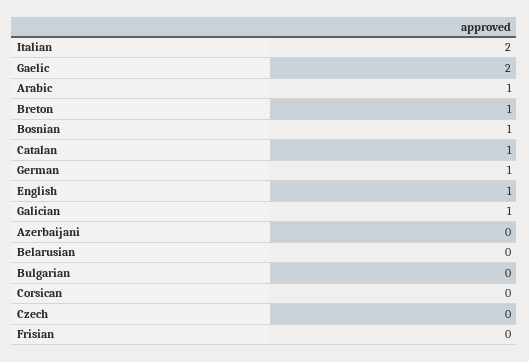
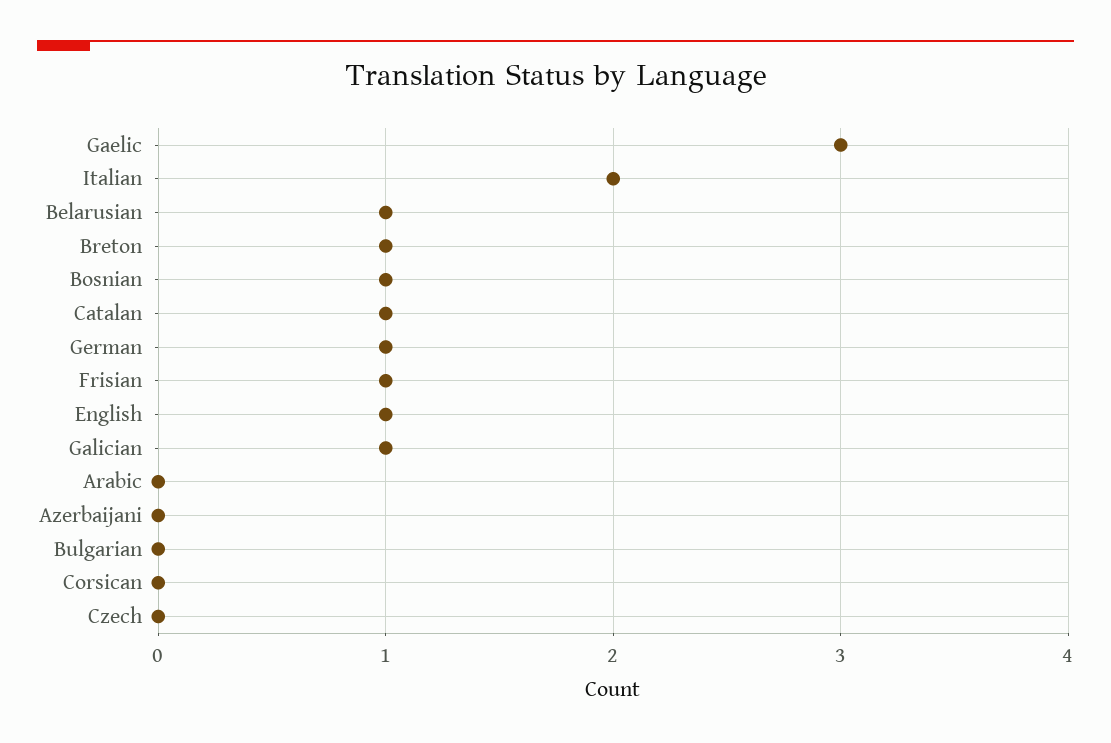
Gaelic: 2 -> 3
Arabic: 1 -> 0
Belarusian: 0 -> 1
Frisian: 0 -> 1

